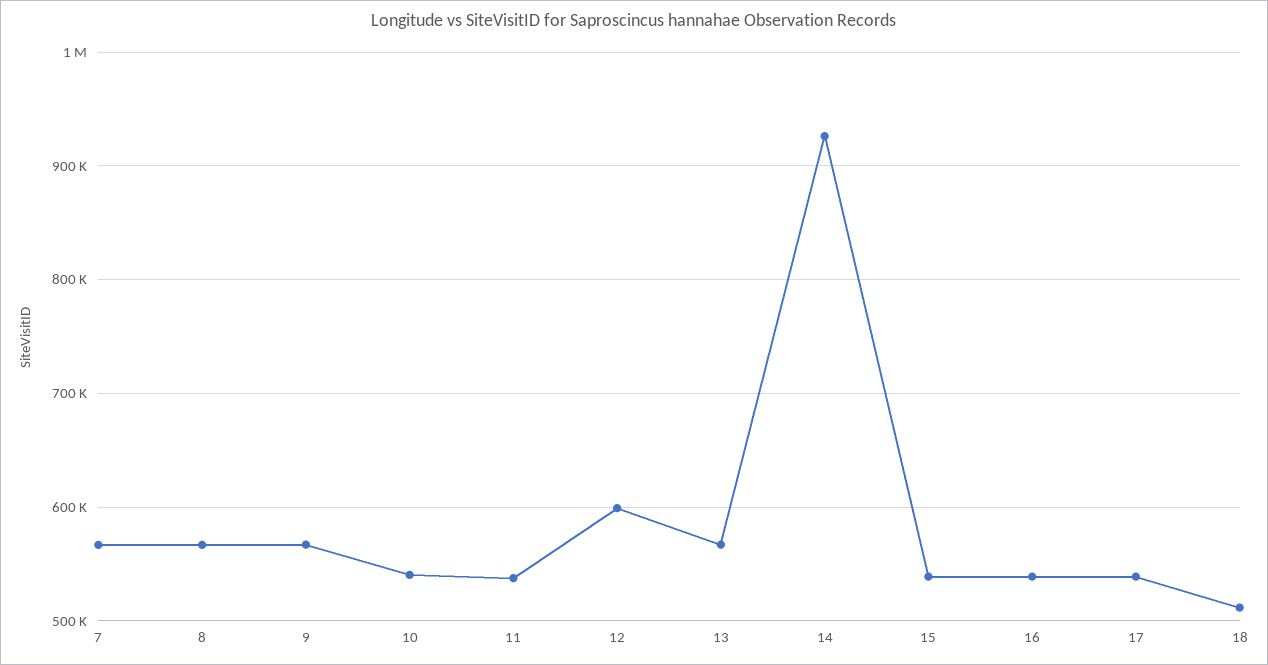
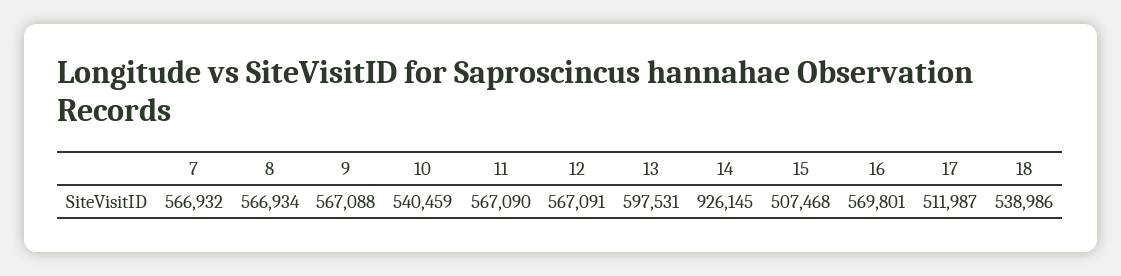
11: 540000 -> 567090
12: 600000 -> 567091
13: 570000 -> 597531
15: 540000 -> 507468
16: 540000 -> 569801
17: 540000 -> 511987
18: 510000 -> 538986

